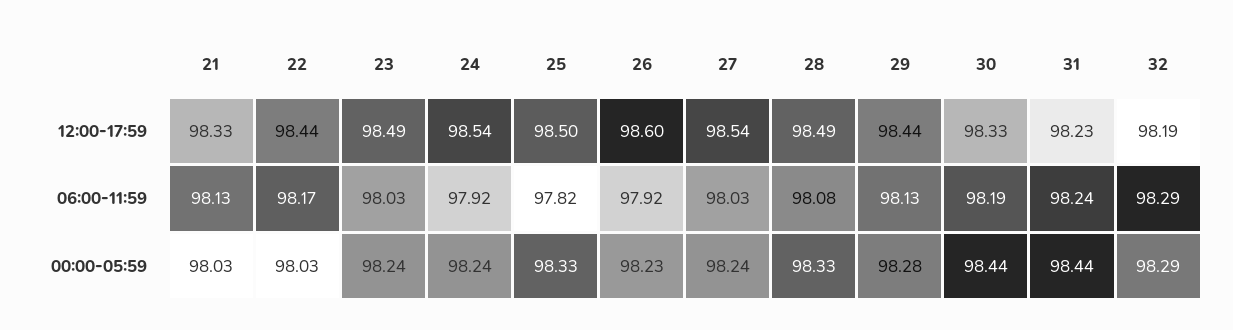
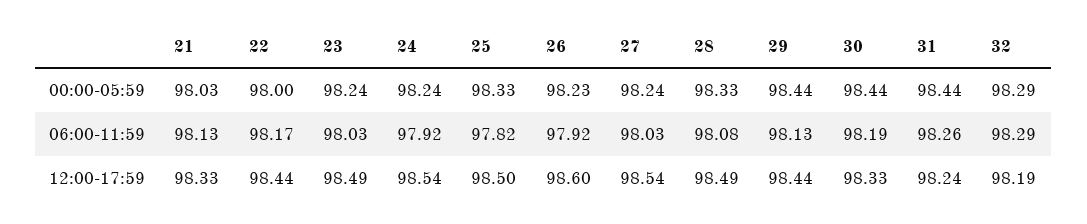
31, 12:00-17:59: 98.23 -> 98.24
31, 06:00-11:59: 98.24 -> 98.26
22, 00:00-05:59: 98.03 -> 98
29, 00:00-05:59: 98.28 -> 98.44

